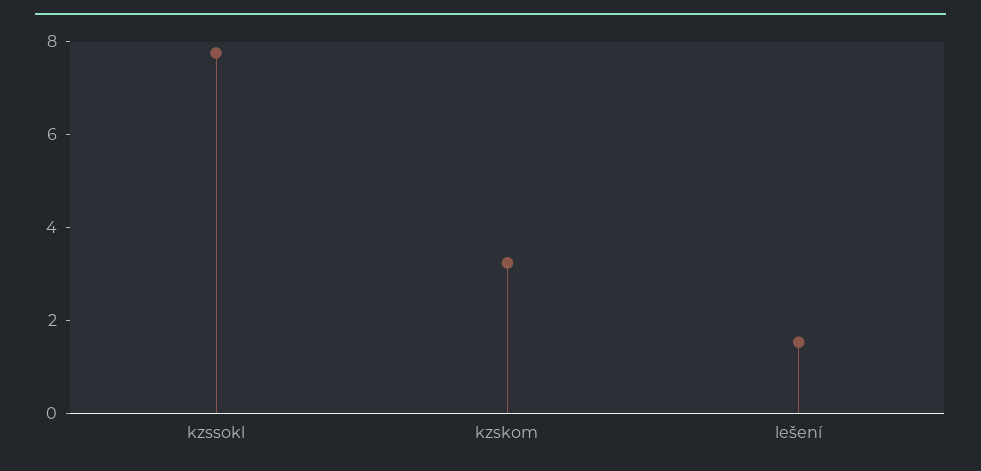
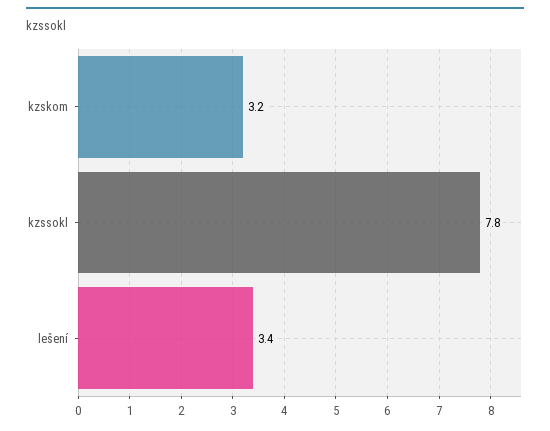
lešení: 1.5 -> 3.4

